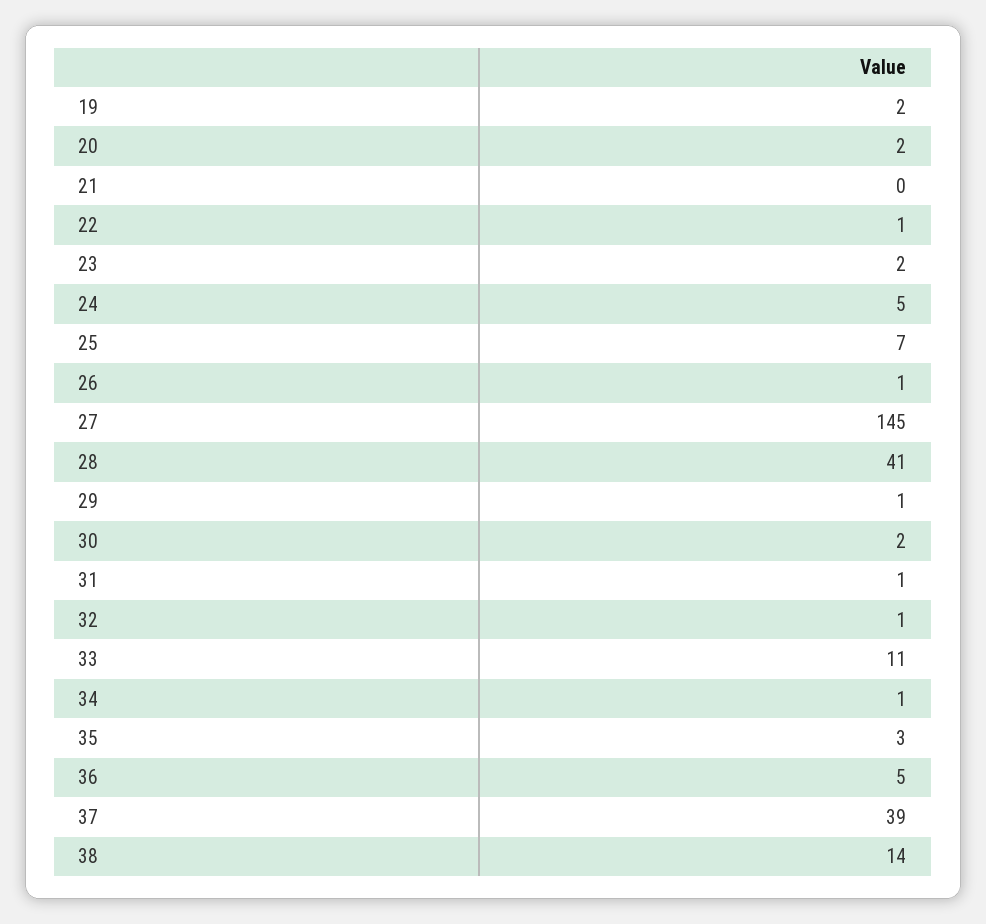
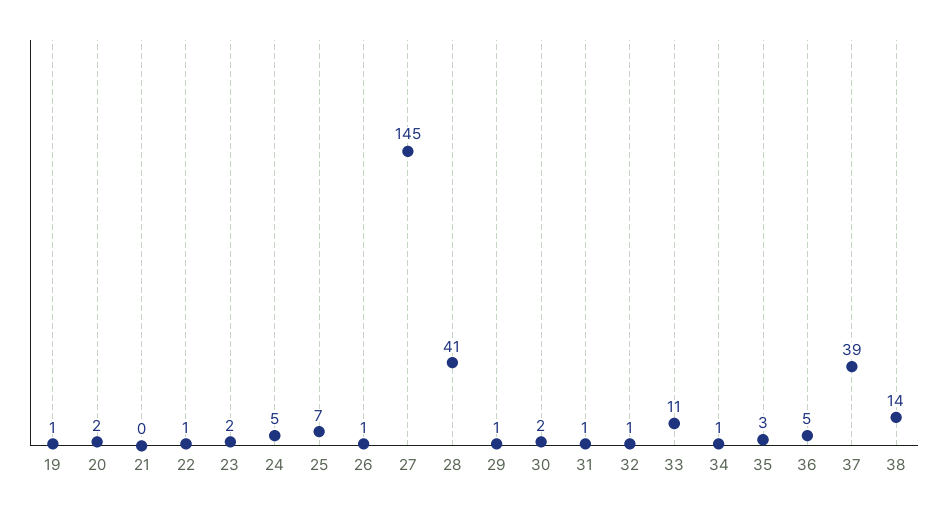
19: 2 -> 1

